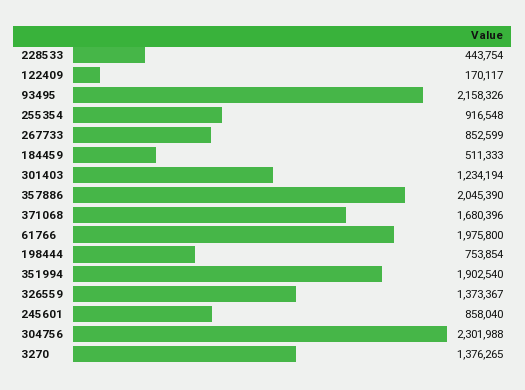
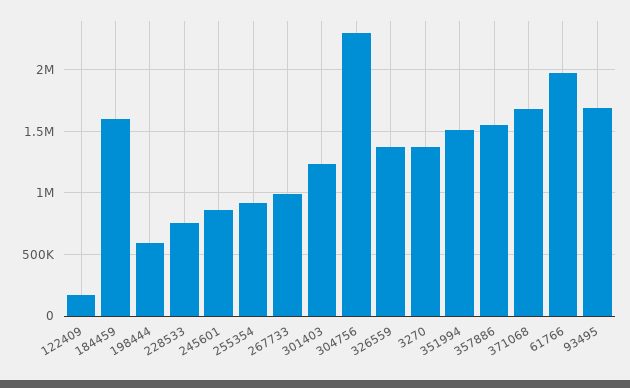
228533: 443754 -> 750000
93495: 2158326 -> 1700000
267733: 852599 -> 1000000
184459: 511333 -> 1600000
357886: 2045390 -> 1550000
198444: 753854 -> 600000
351994: 1902540 -> 1500000

